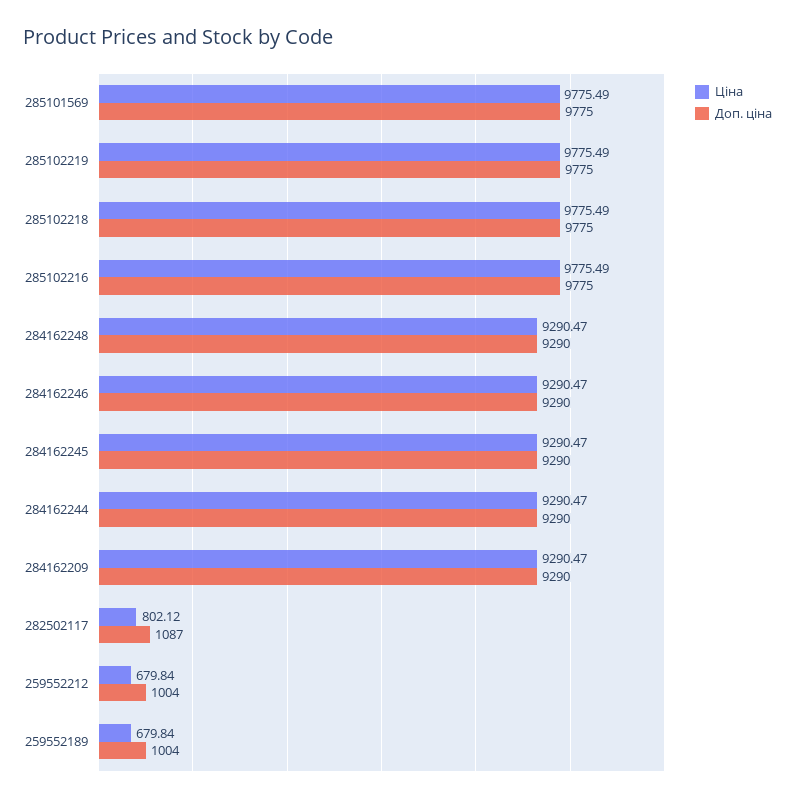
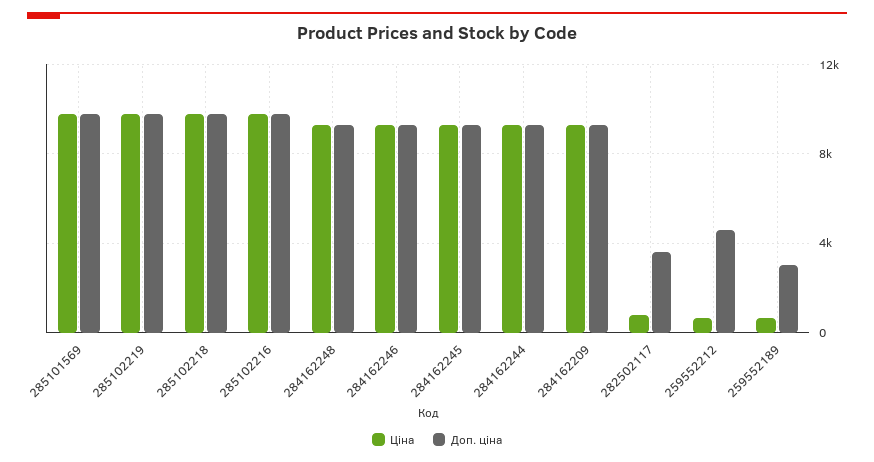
Доп. ціна, 282502117: 1087 -> 3500
Доп. ціна, 259552212: 1004 -> 4500
Доп. ціна, 259552189: 1004 -> 3000

